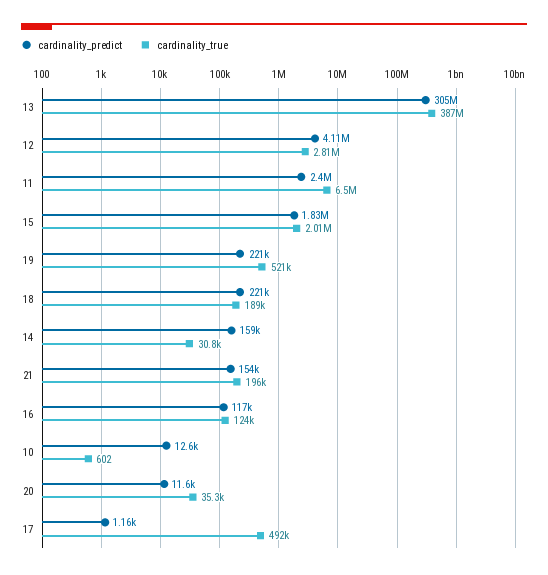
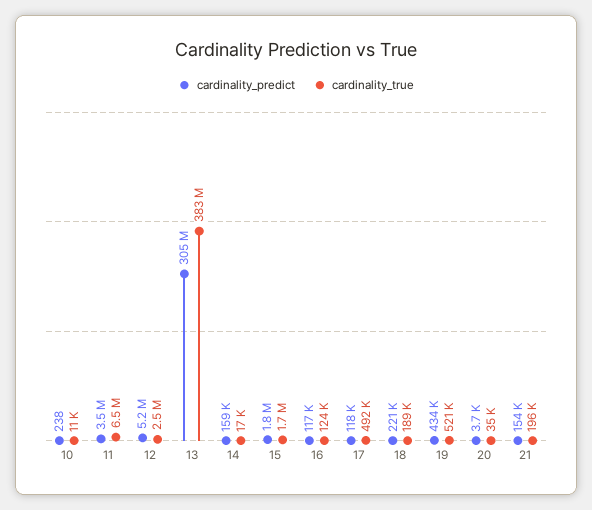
cardinality_true, 13: 387000000 -> 383000000
cardinality_predict, 12: 4110000 -> 5200000
cardinality_true, 12: 2810000 -> 2500000
cardinality_predict, 11: 2400000 -> 3500000
cardinality_true, 15: 2010000 -> 1700000
cardinality_predict, 19: 221000 -> 434000
cardinality_true, 14: 30800 -> 17000
cardinality_predict, 10: 12600 -> 238
cardinality_true, 10: 602 -> 11000
cardinality_predict, 20: 11600 -> 3700
cardinality_predict, 17: 1160 -> 118000

